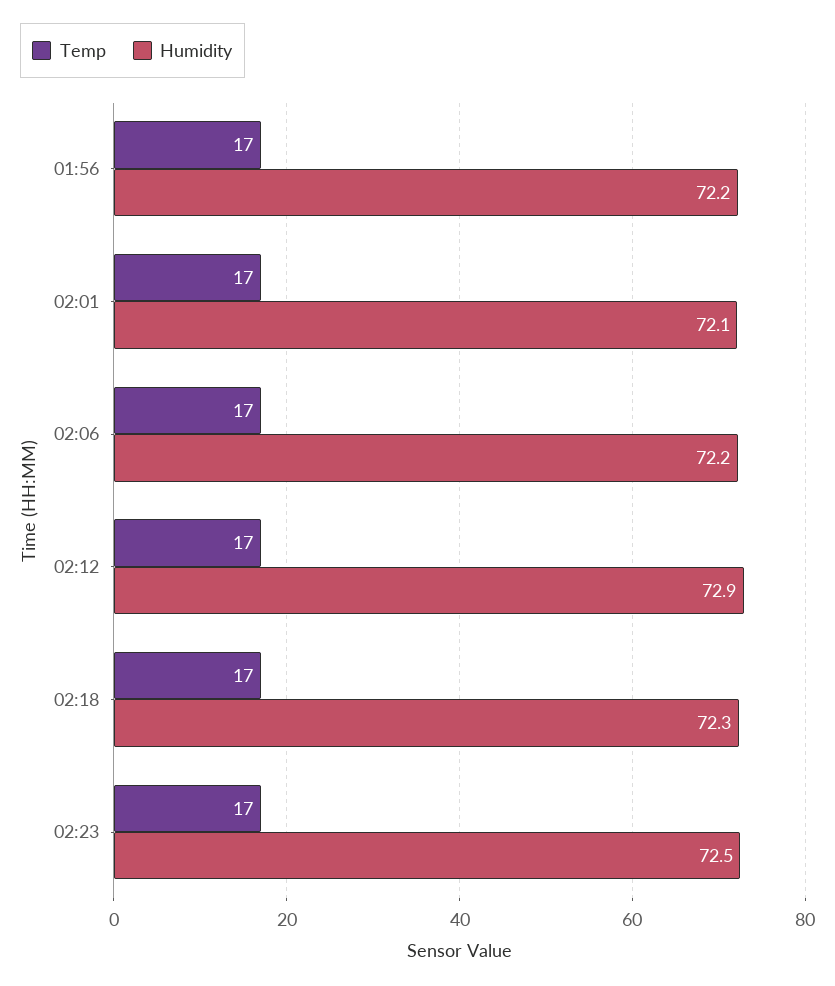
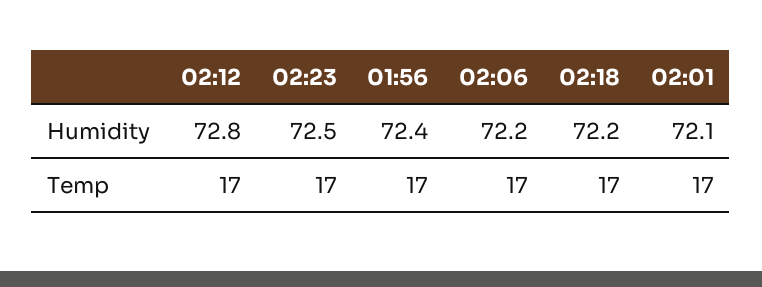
Humidity, 01:56: 72.2 -> 72.4
Humidity, 02:12: 72.9 -> 72.8
Humidity, 02:18: 72.3 -> 72.2

